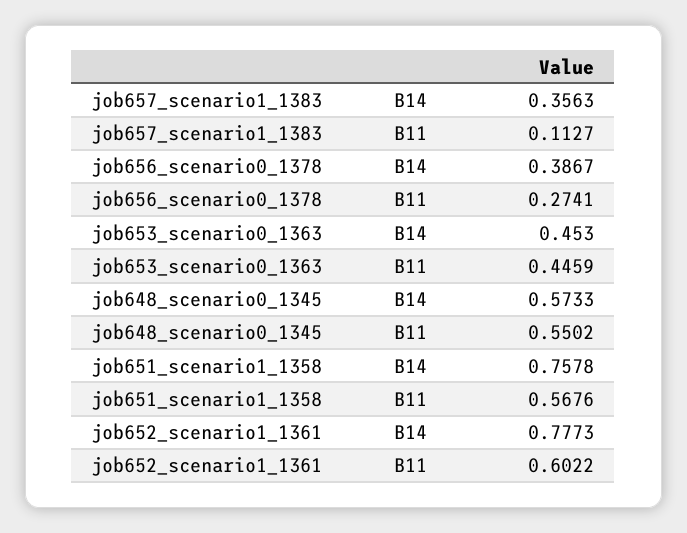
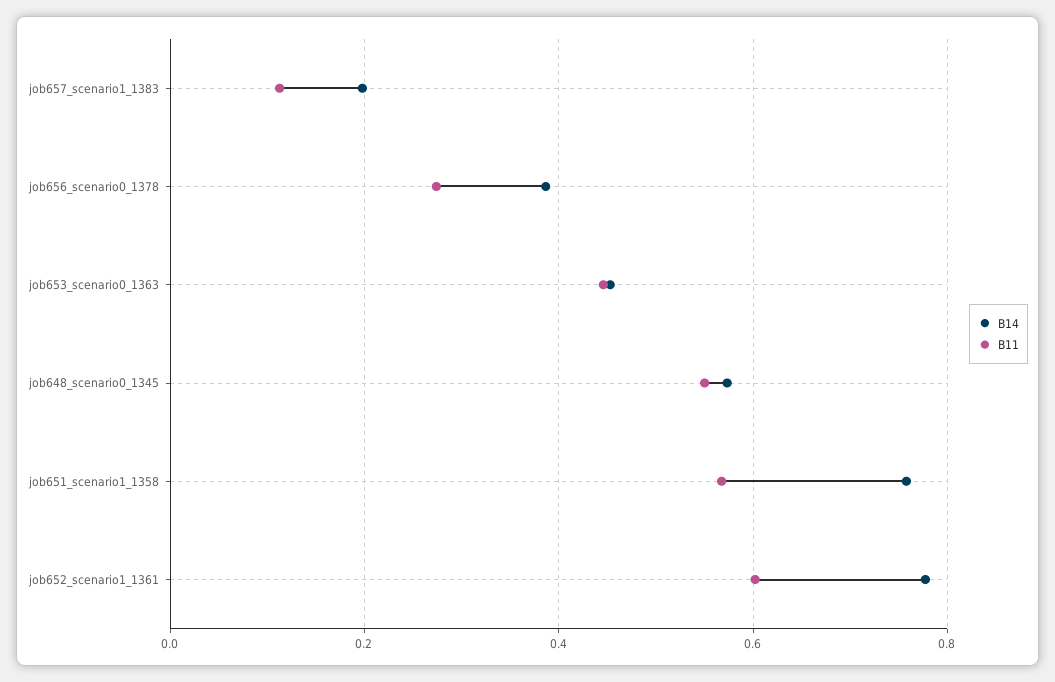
B14, job657_scenario1_1383: 0.3563 -> 0.2

